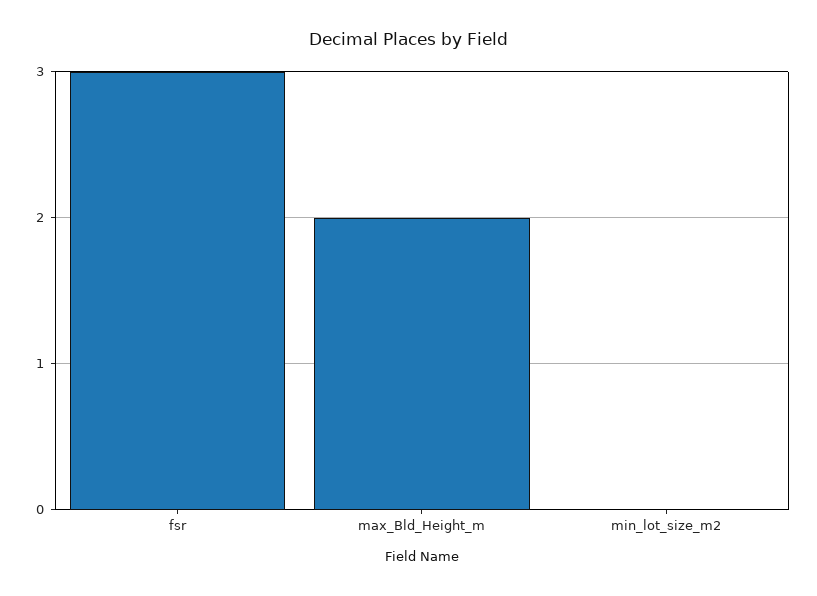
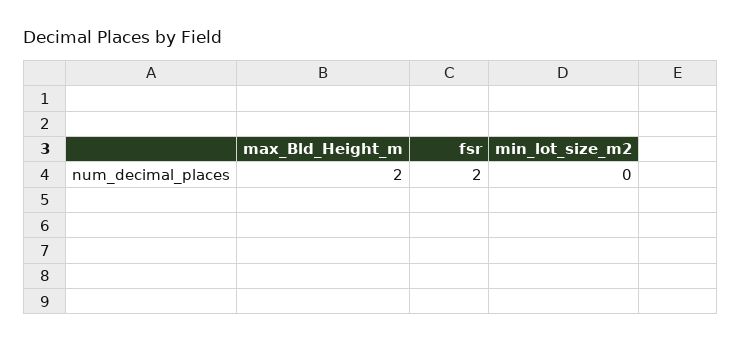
fsr: 3 -> 2

